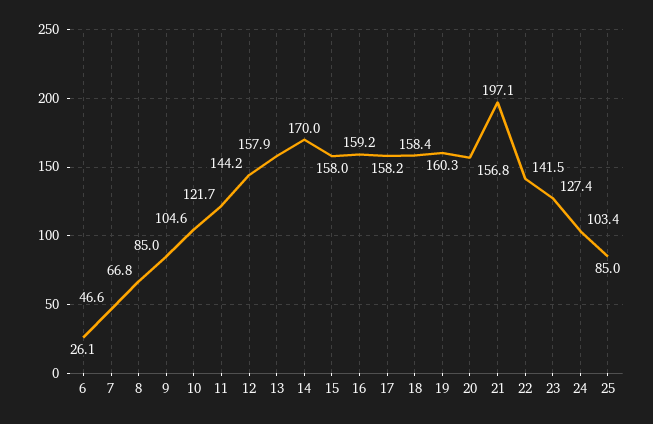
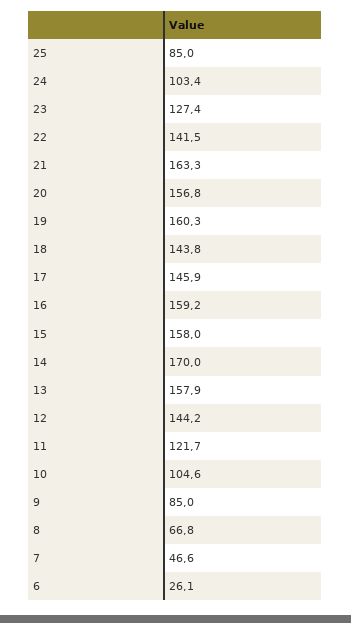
17: 158.2 -> 145.9
18: 158.4 -> 143.8
21: 197.1 -> 163.3

